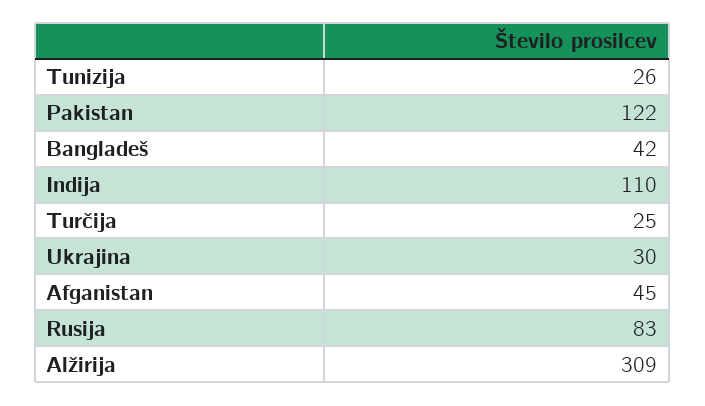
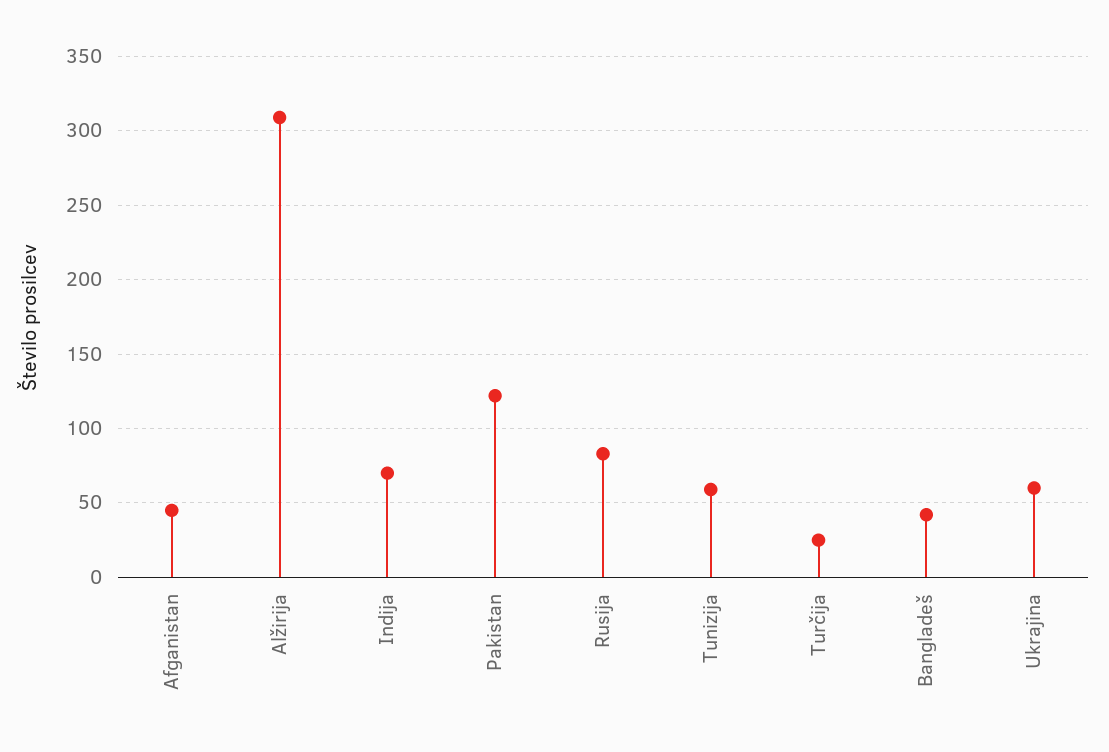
Tunizija: 26 -> 60
Indija: 110 -> 70
Ukrajina: 30 -> 60

